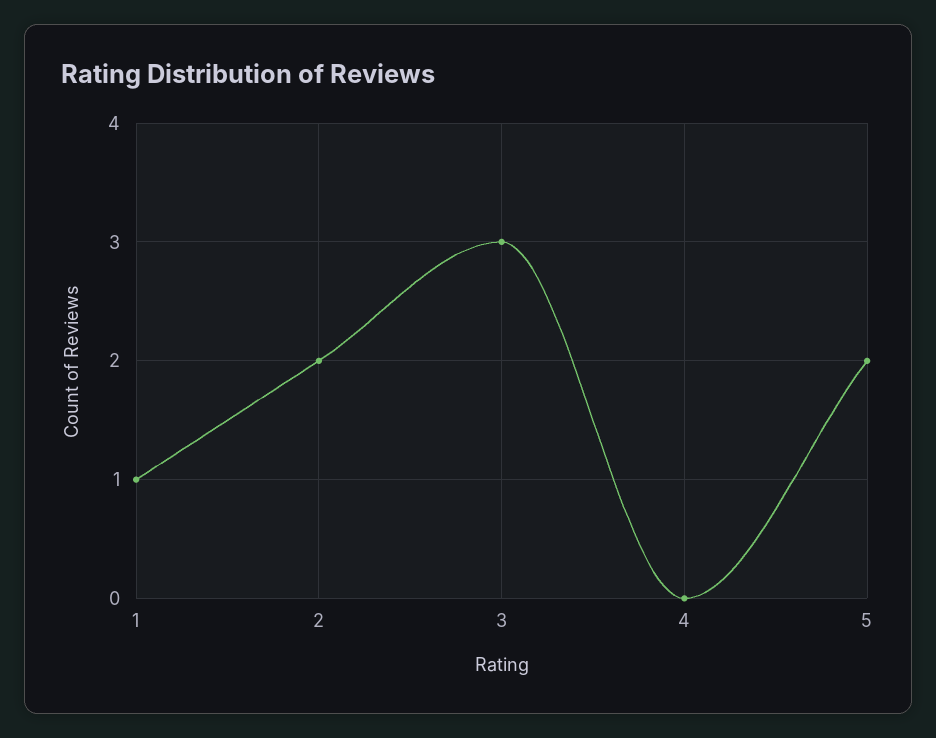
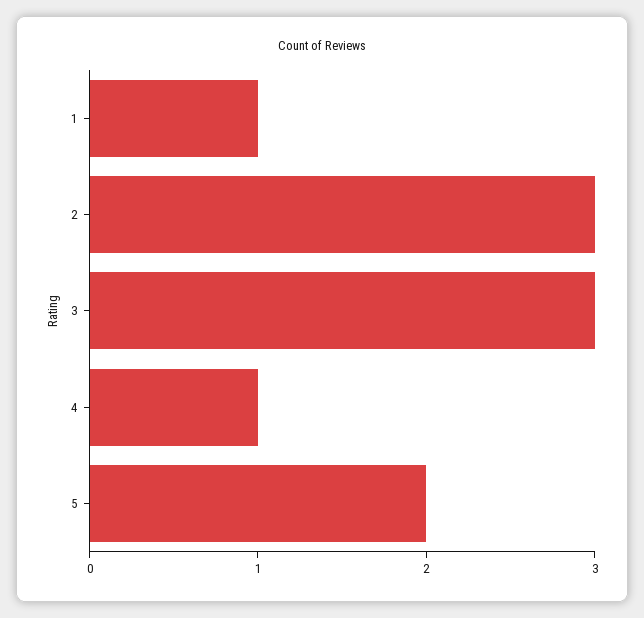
2: 2 -> 3
4: 0 -> 1

